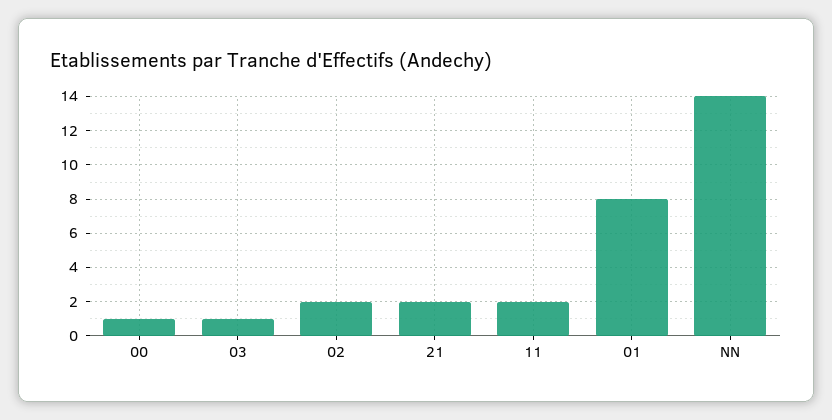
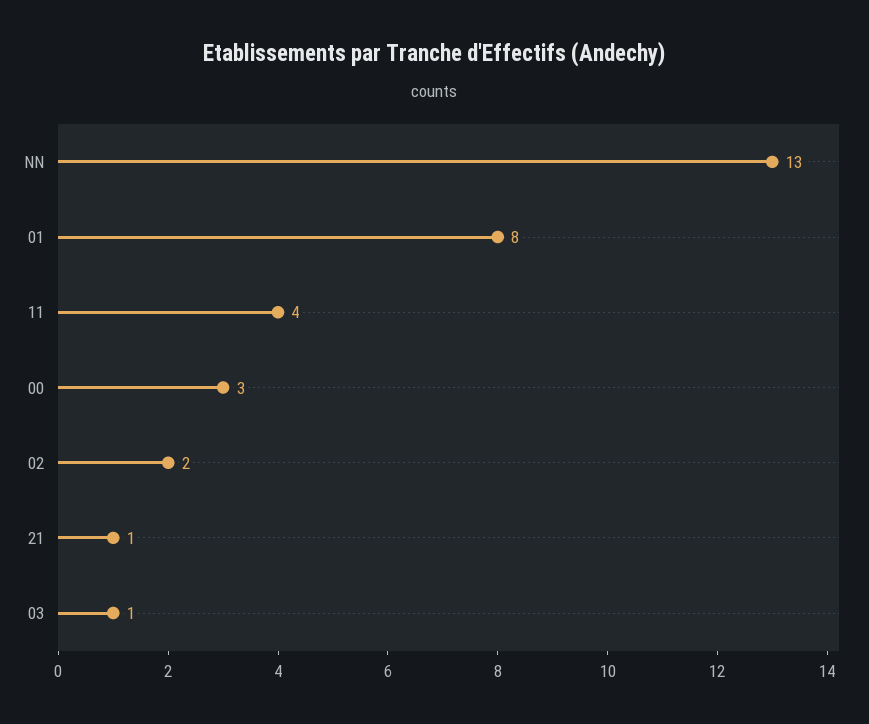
00: 1 -> 3
21: 2 -> 1
11: 2 -> 4
NN: 14 -> 13

